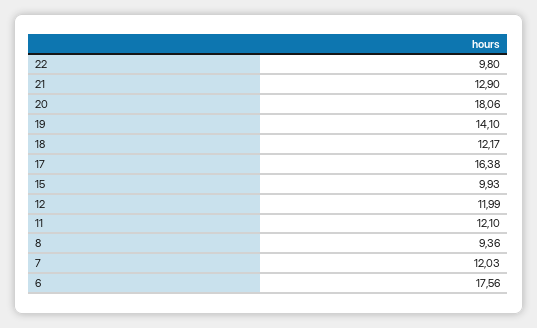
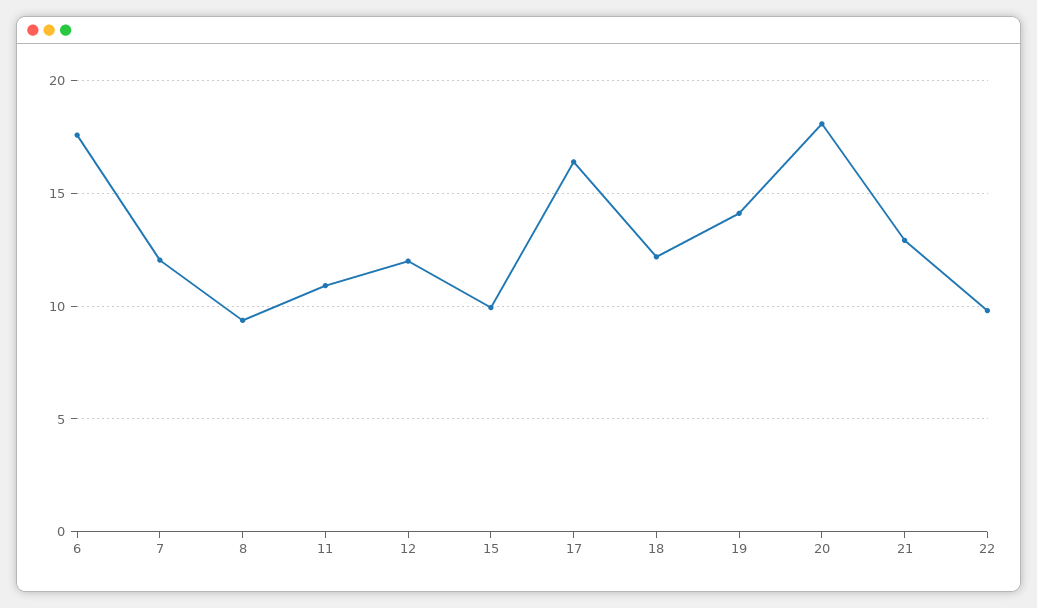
11: 12.1 -> 11

